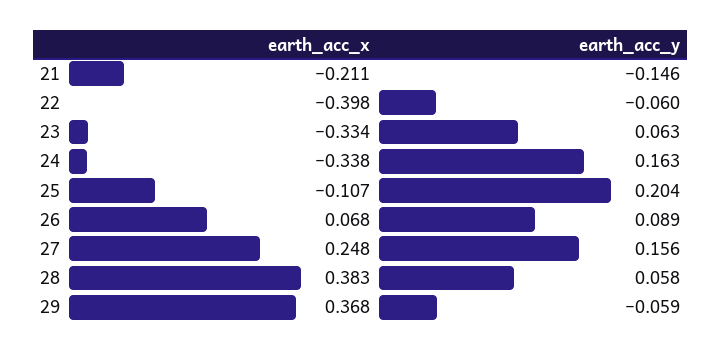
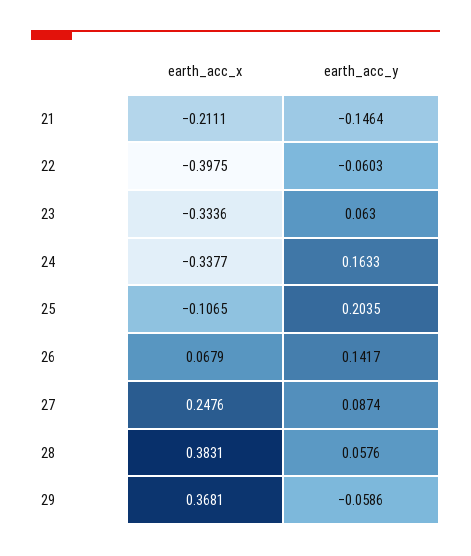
earth_acc_y, 26: 0.089 -> 0.1417
earth_acc_y, 27: 0.156 -> 0.0874

